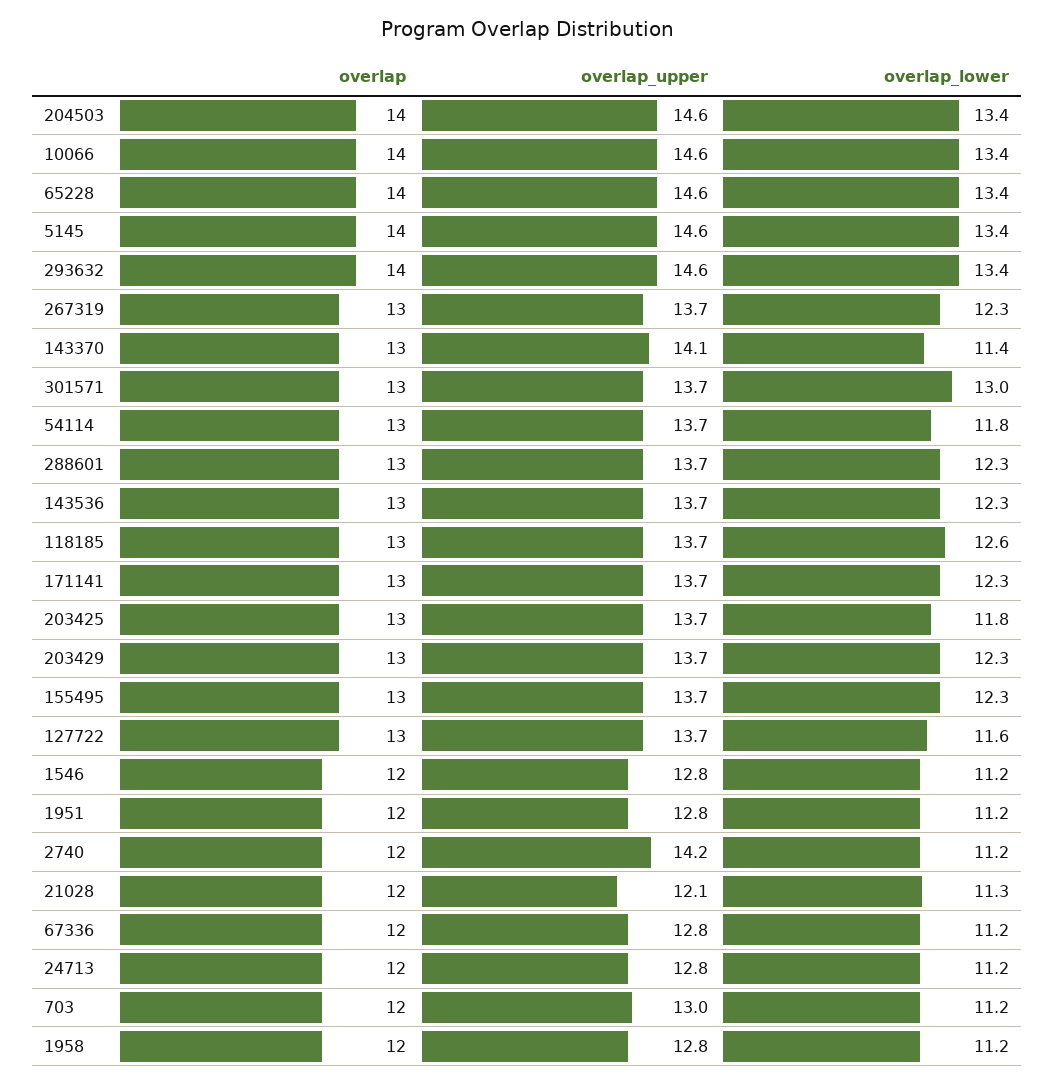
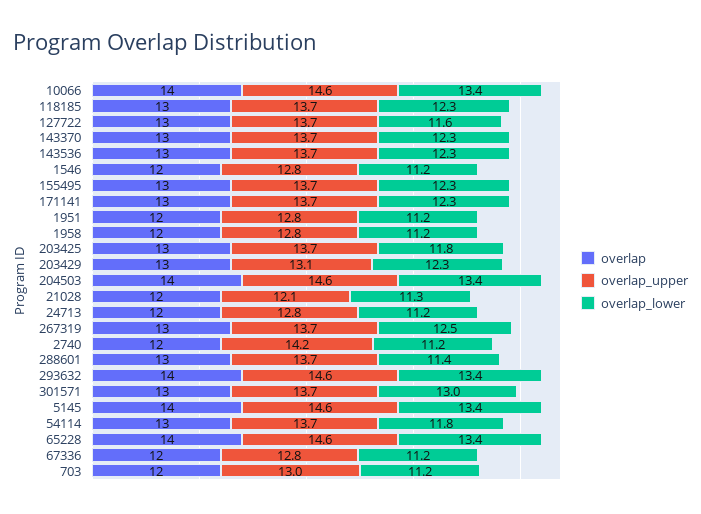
overlap_lower, 267319: 12.3 -> 12.5
overlap_upper, 143370: 14.1 -> 13.7
overlap_lower, 143370: 11.4 -> 12.3
overlap_lower, 288601: 12.3 -> 11.4
overlap_lower, 118185: 12.6 -> 12.3
overlap_upper, 203429: 13.7 -> 13.1

